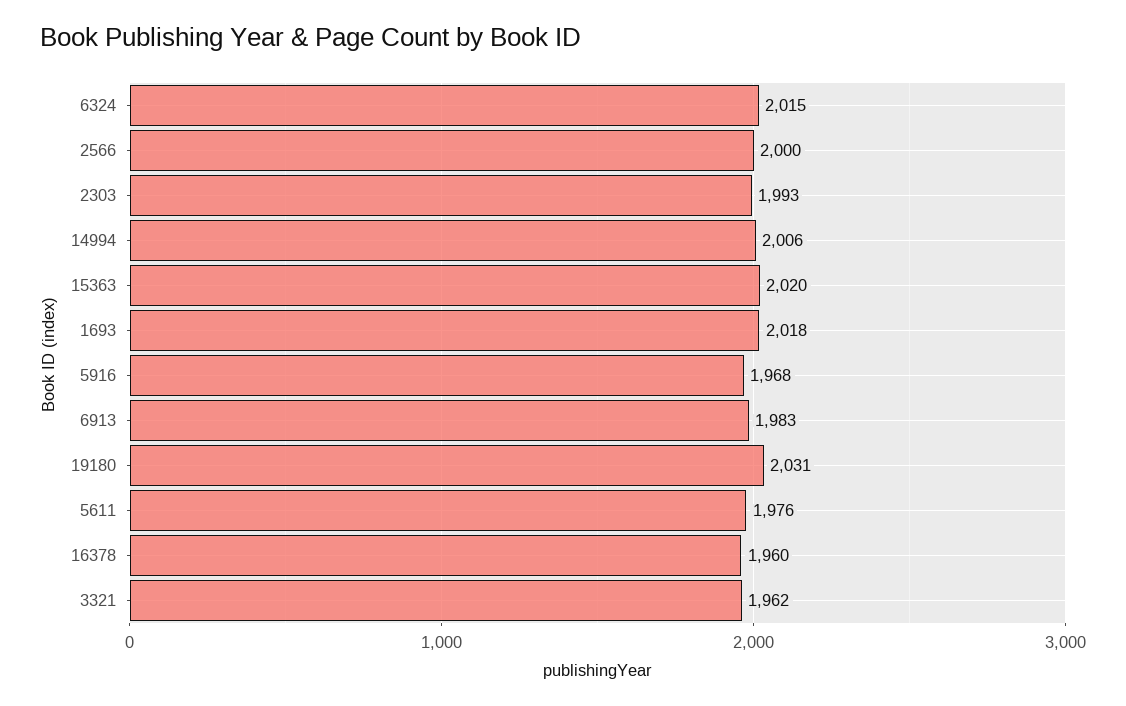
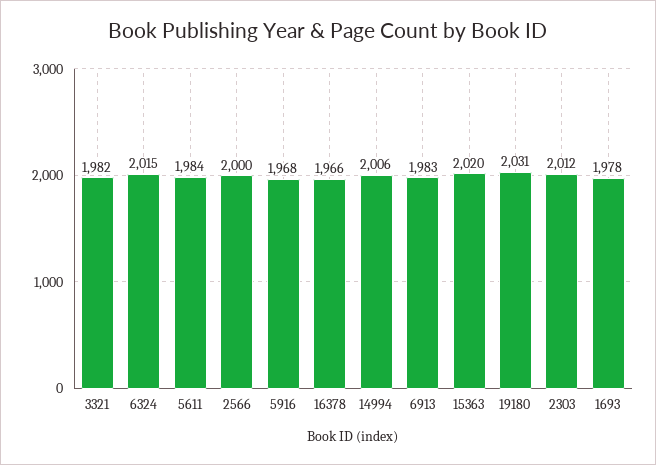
2303: 1993 -> 2012
1693: 2018 -> 1978
5611: 1976 -> 1984
16378: 1960 -> 1966
3321: 1962 -> 1982

